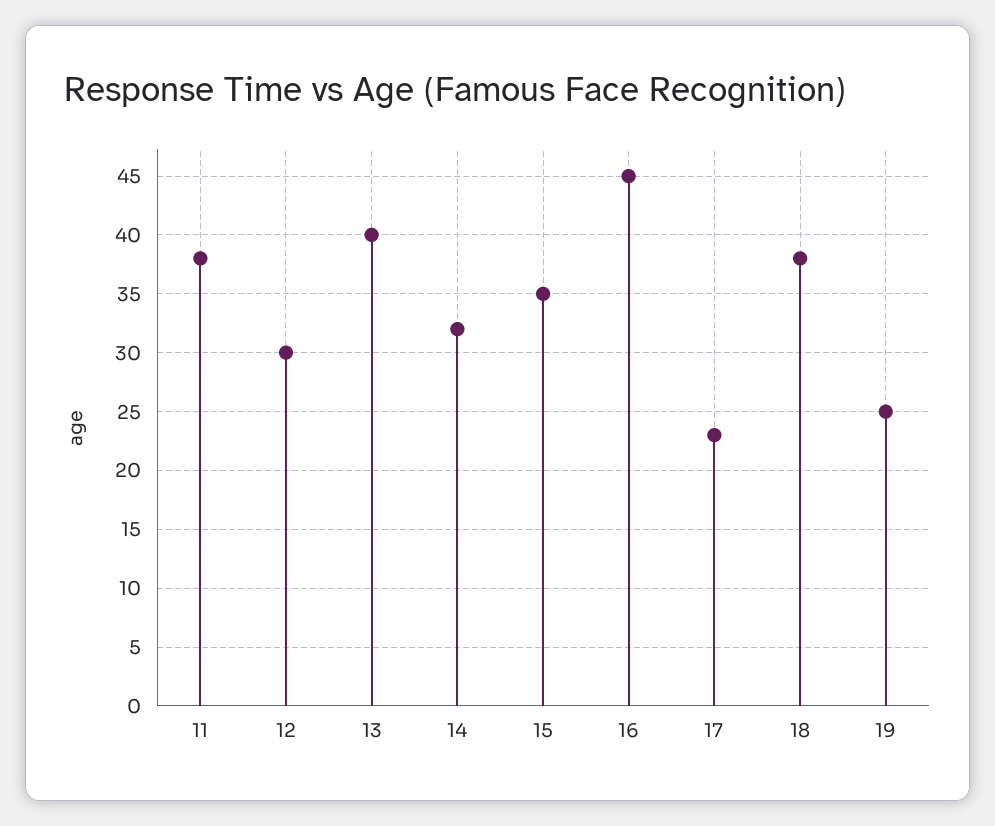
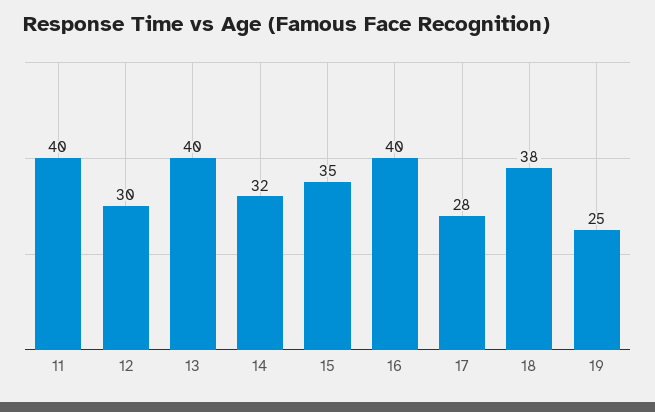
11: 38 -> 40
16: 45 -> 40
17: 23 -> 28

